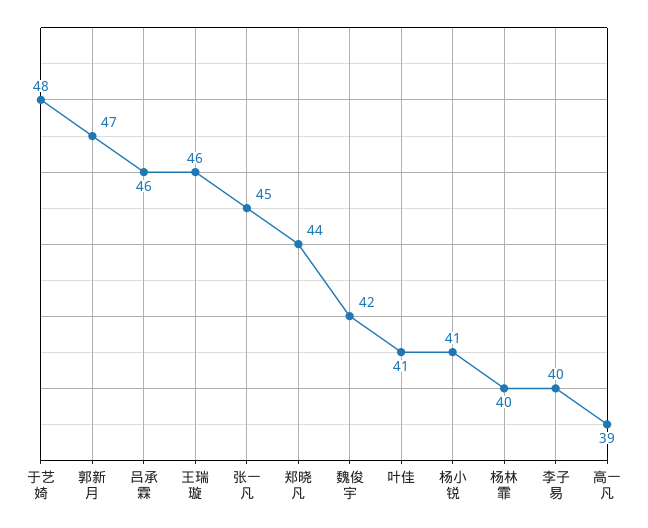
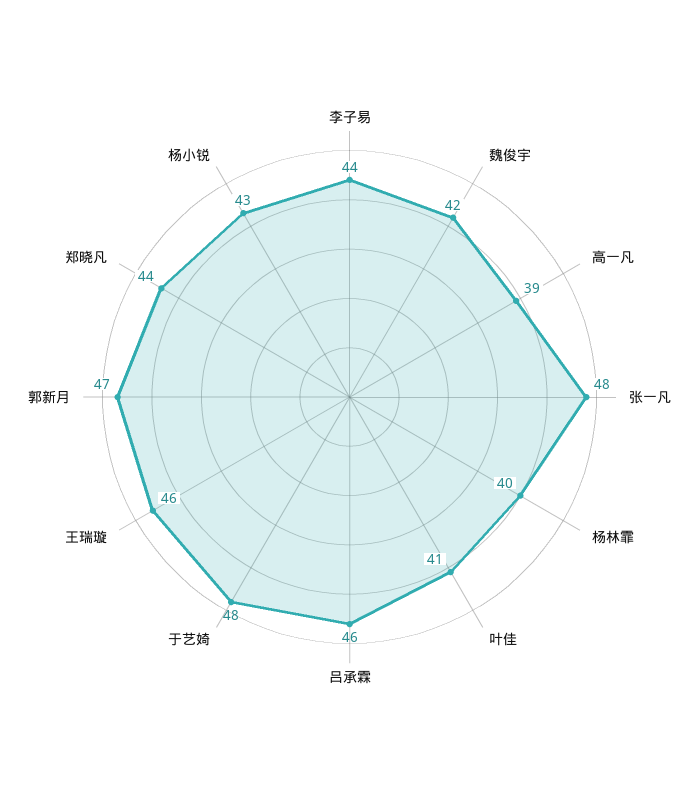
张一凡: 45 -> 48
杨小锐: 41 -> 43
李子易: 40 -> 44

